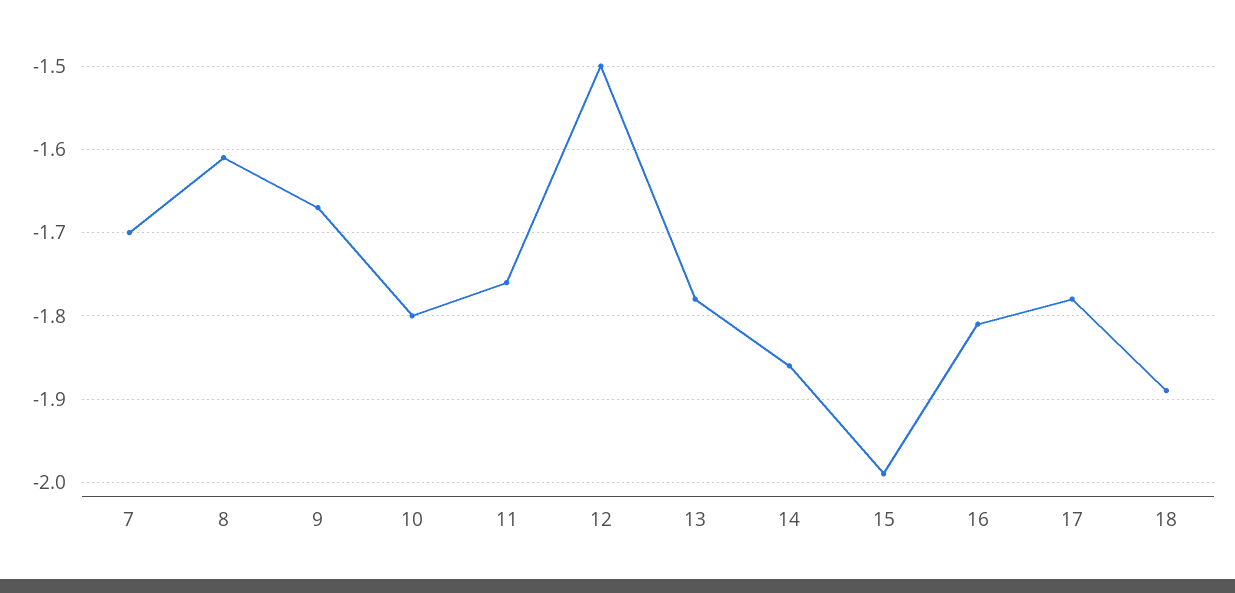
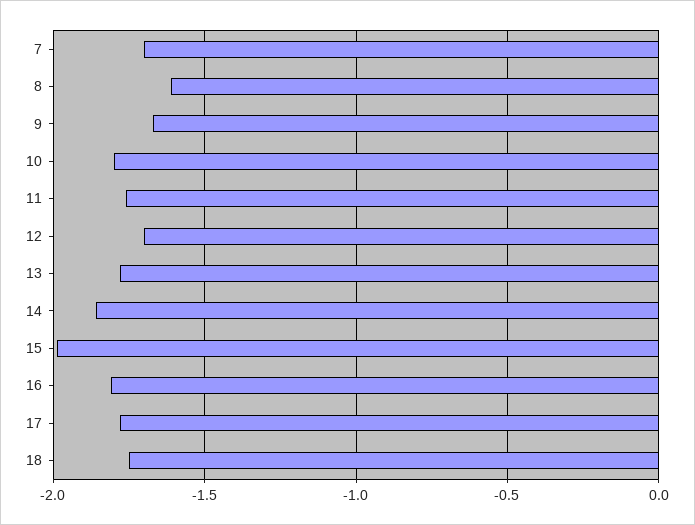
12: -1.5 -> -1.7
18: -1.89 -> -1.75

